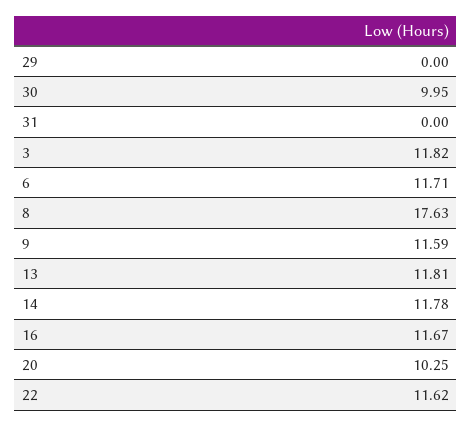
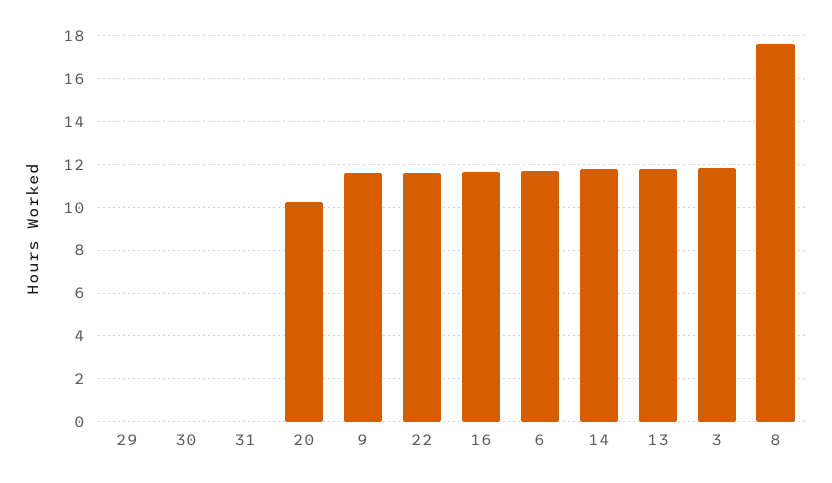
30: 9.95 -> 0

